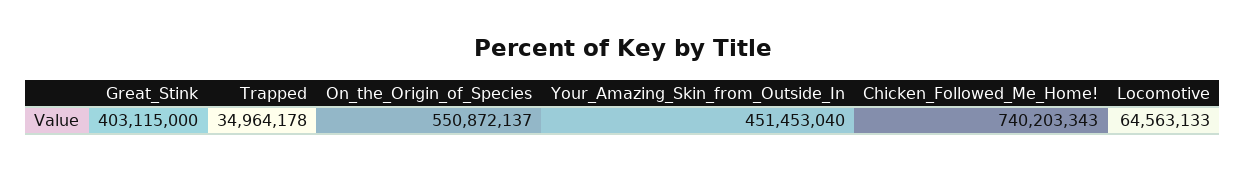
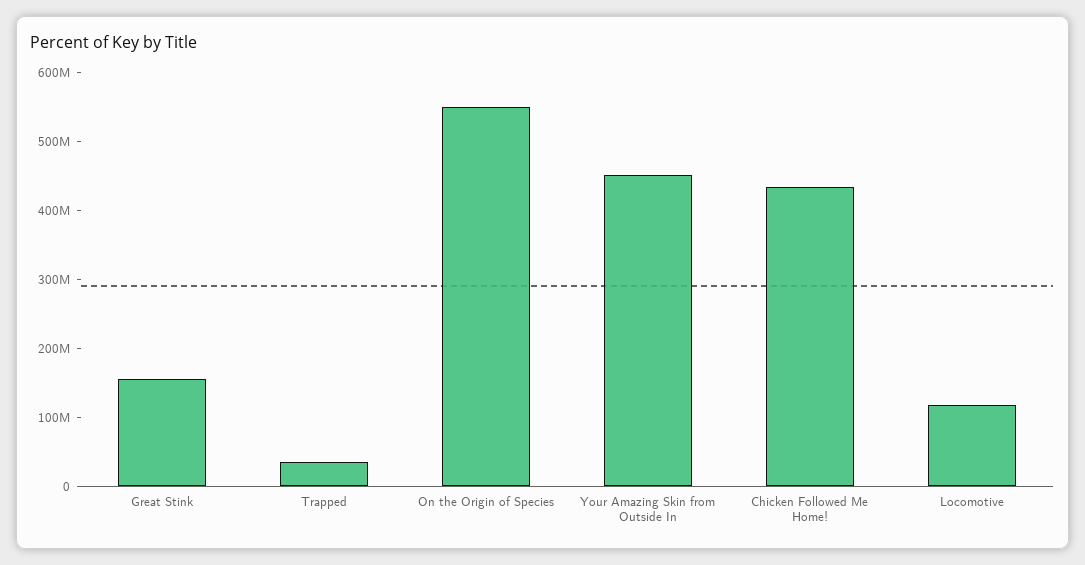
Great_Stink: 403115000 -> 160000000
Chicken_Followed_Me_Home!: 740203343 -> 440000000
Locomotive: 64563133 -> 120000000

